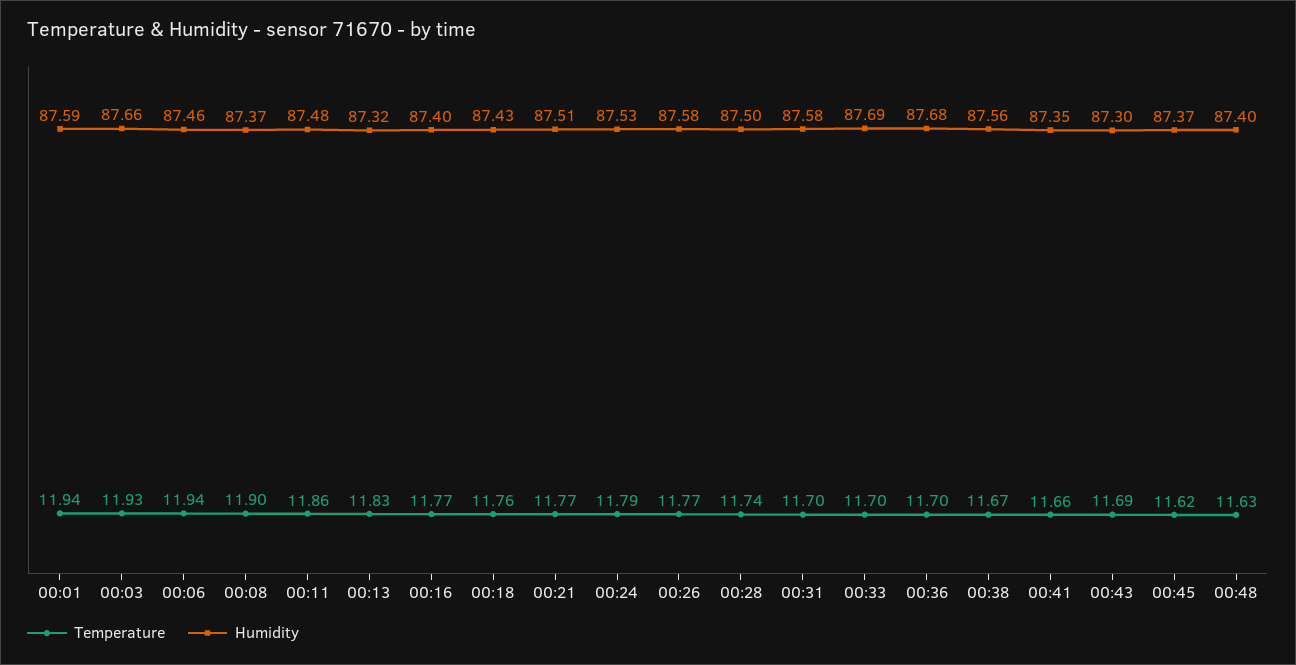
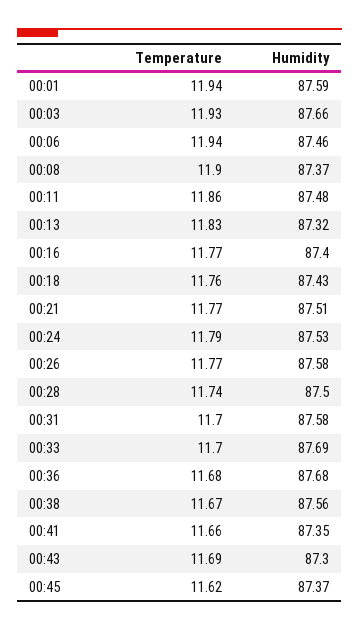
Temperature, 00:36: 11.7 -> 11.68
Temperature, 00:48: 11.63 -> none
Humidity, 00:48: 87.4 -> none

